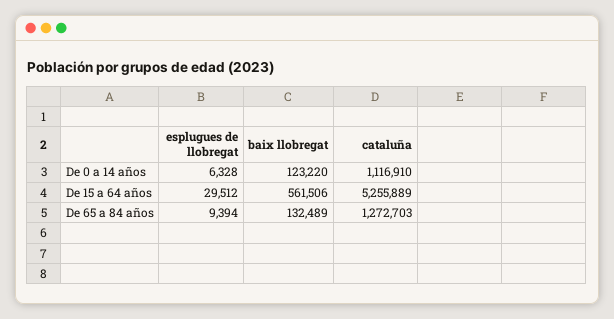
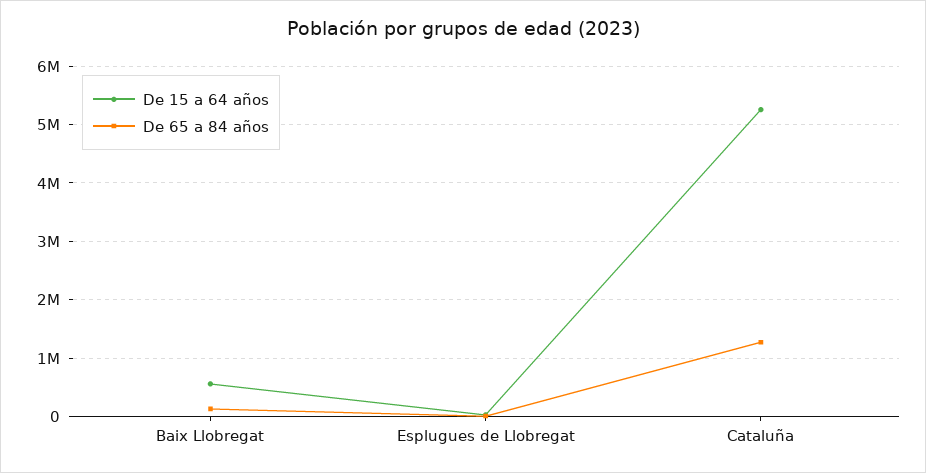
De 0 a 14 años, esplugues de llobregat: 6328 -> none
De 0 a 14 años, baix llobregat: 123220 -> none
De 0 a 14 años, cataluña: 1116910 -> none

